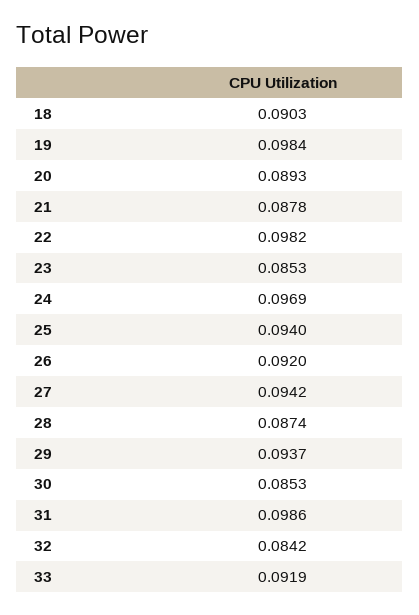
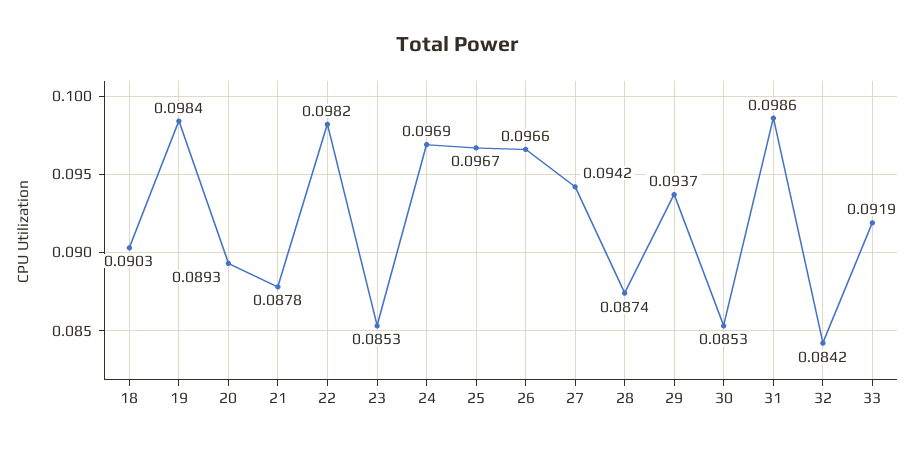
25: 0.094 -> 0.0967
26: 0.092 -> 0.0966

